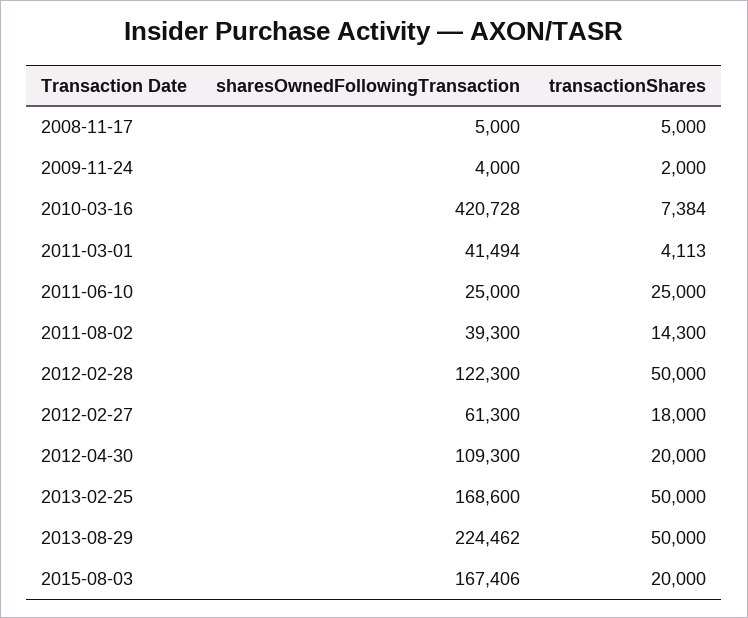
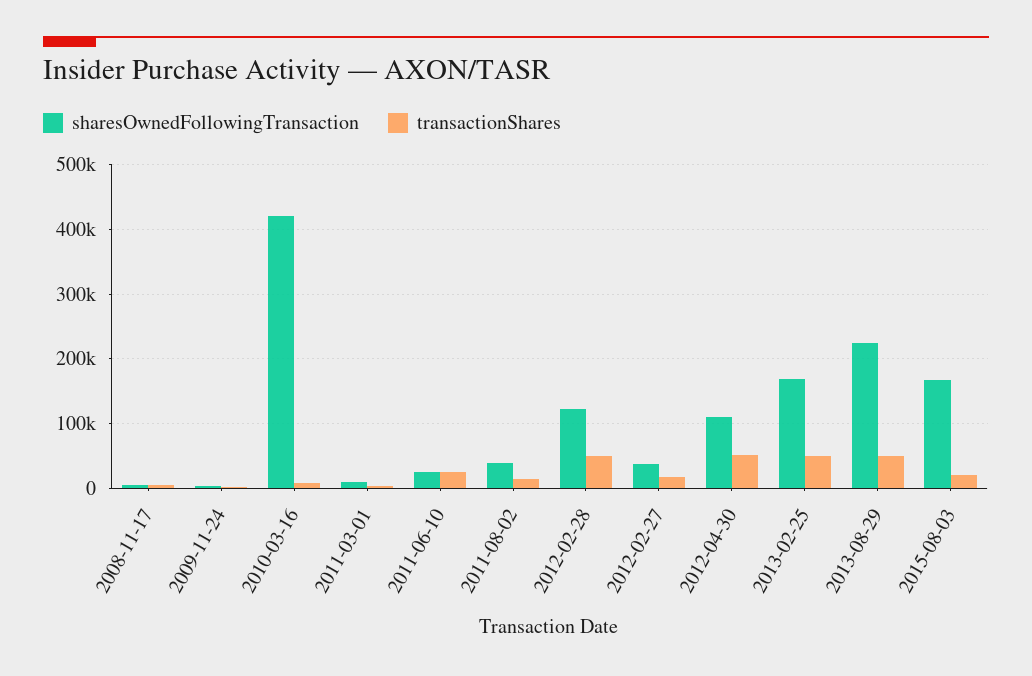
sharesOwnedFollowingTransaction, 2011-03-01: 41494 -> 10000
sharesOwnedFollowingTransaction, 2012-02-27: 61300 -> 40000
transactionShares, 2012-04-30: 20000 -> 50000

